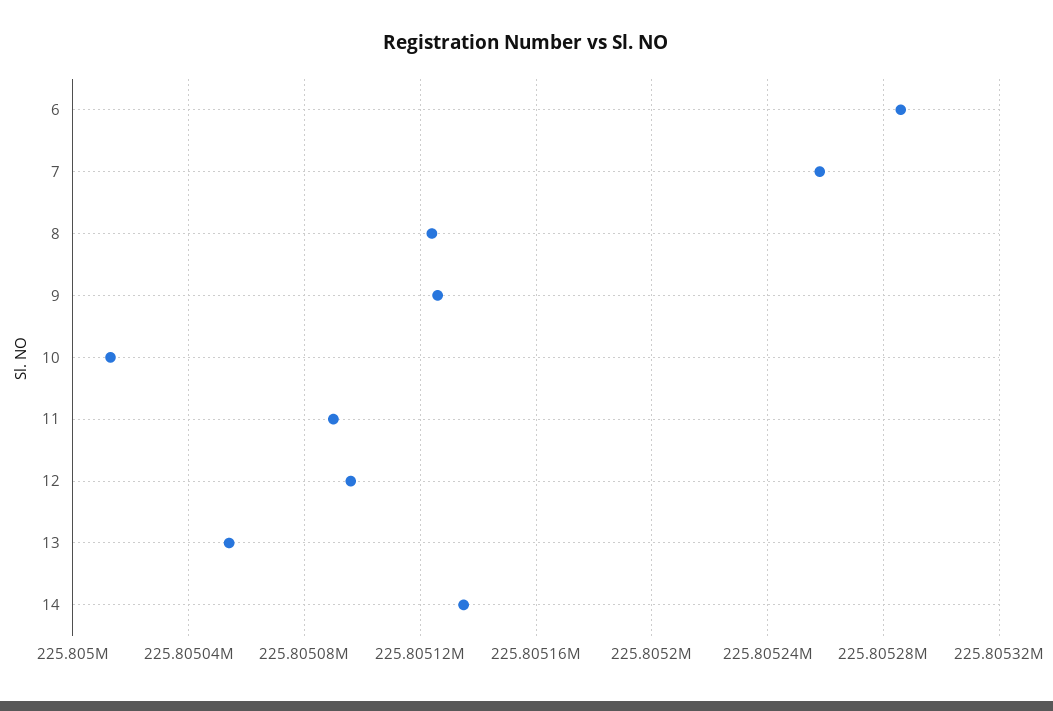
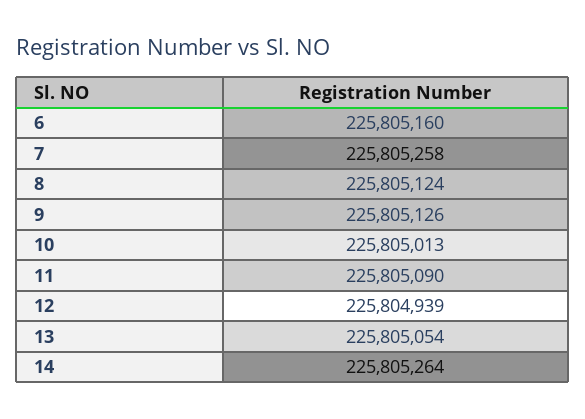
6: 225805285 -> 225805160
12: 225805095 -> 225804939
14: 225805135 -> 225805264

